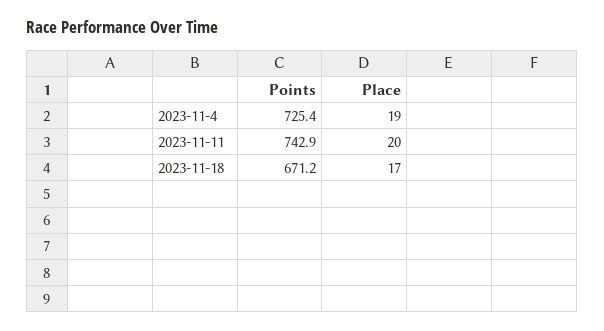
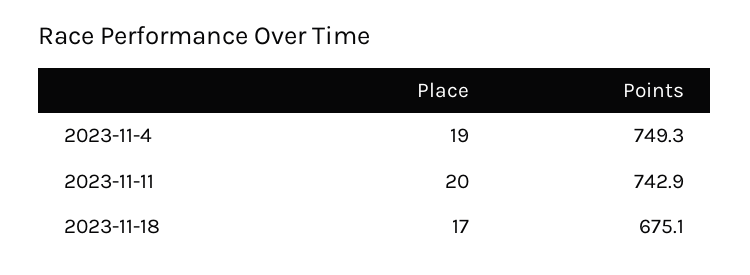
Points, 2023-11-4: 725.4 -> 749.3
Points, 2023-11-18: 671.2 -> 675.1

